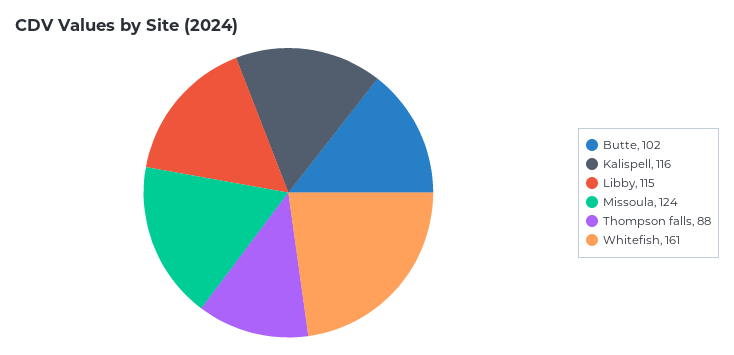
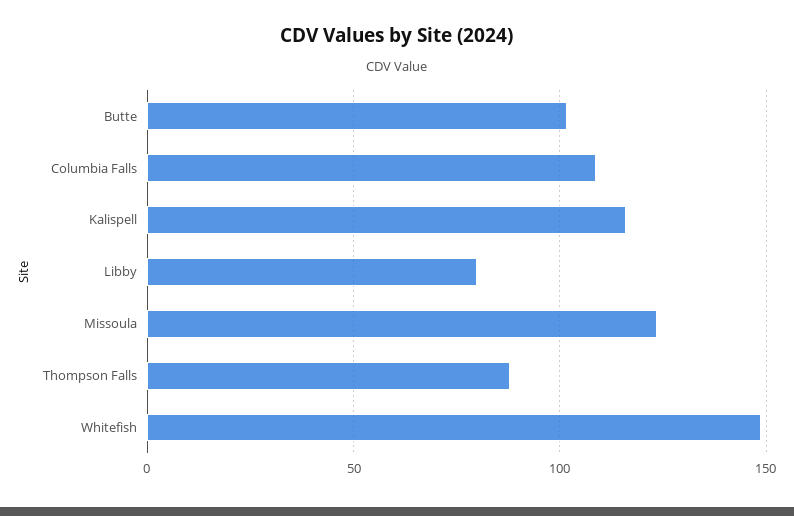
Libby: 115 -> 80
Whitefish: 161 -> 150
Columbia Falls: none -> 110

